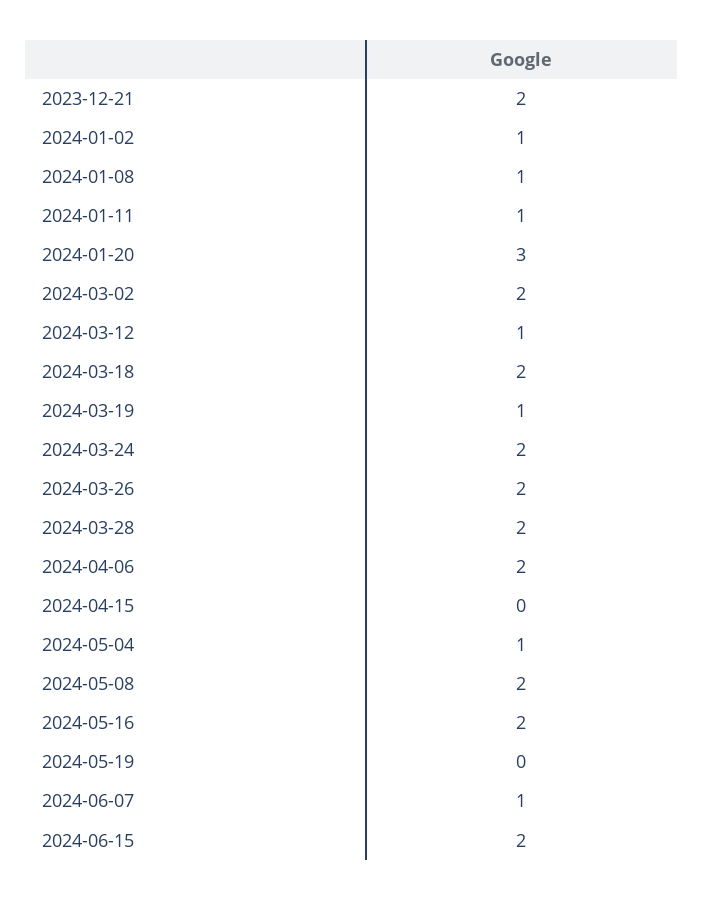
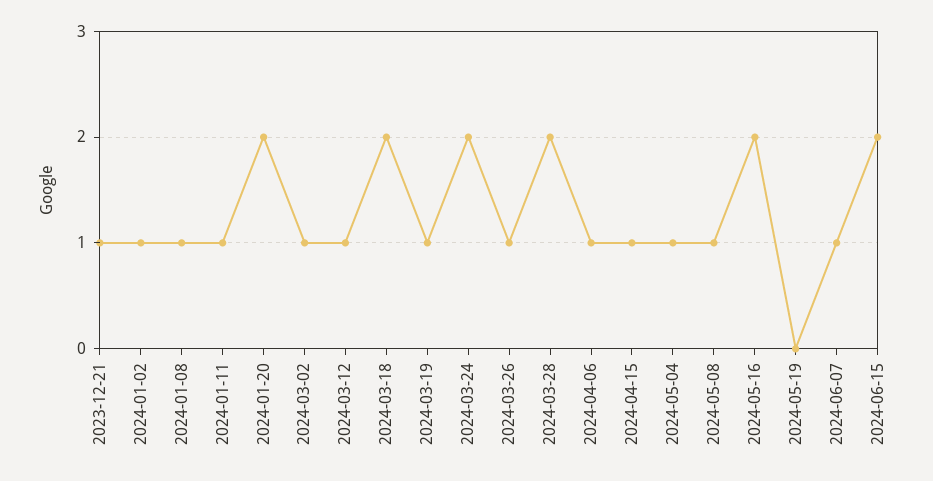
2023-12-21: 2 -> 1
2024-01-20: 3 -> 2
2024-03-02: 2 -> 1
2024-03-26: 2 -> 1
2024-04-06: 2 -> 1
2024-04-15: 0 -> 1
2024-05-08: 2 -> 1

